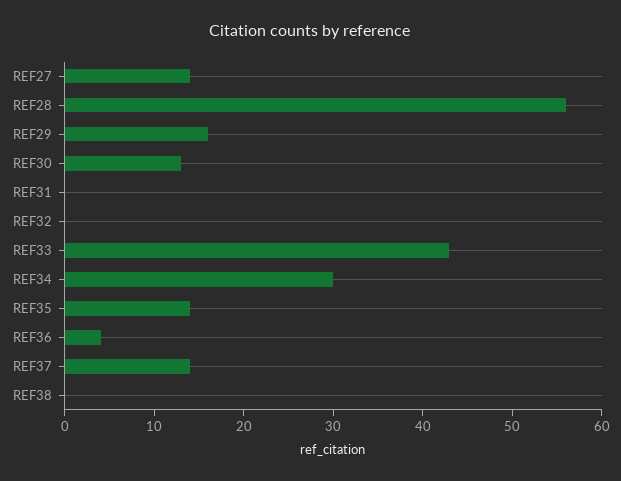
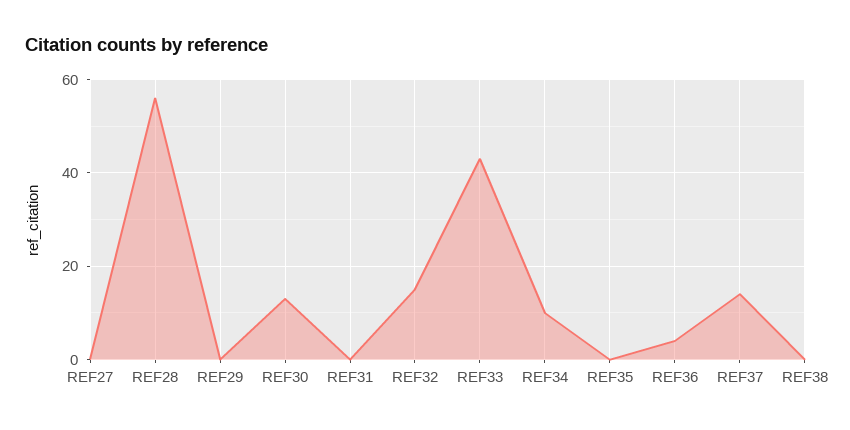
REF27: 14 -> 0
REF29: 16 -> 0
REF32: 0 -> 15
REF34: 30 -> 10
REF35: 14 -> 0

